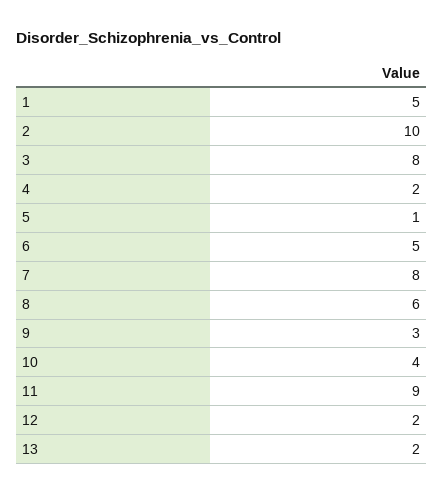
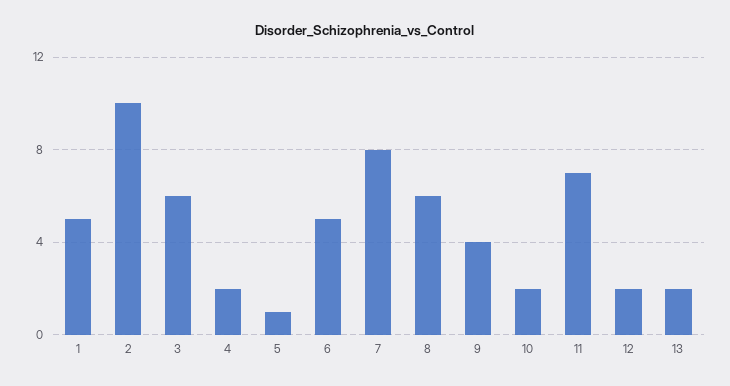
3: 8 -> 6
9: 3 -> 4
10: 4 -> 2
11: 9 -> 7

